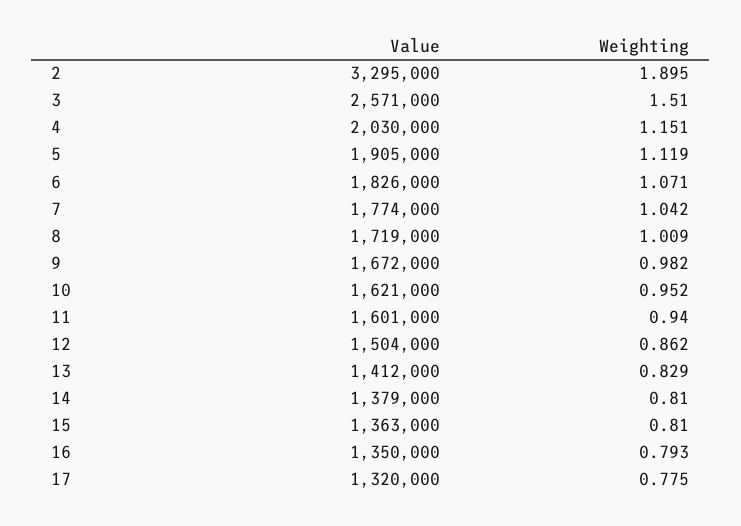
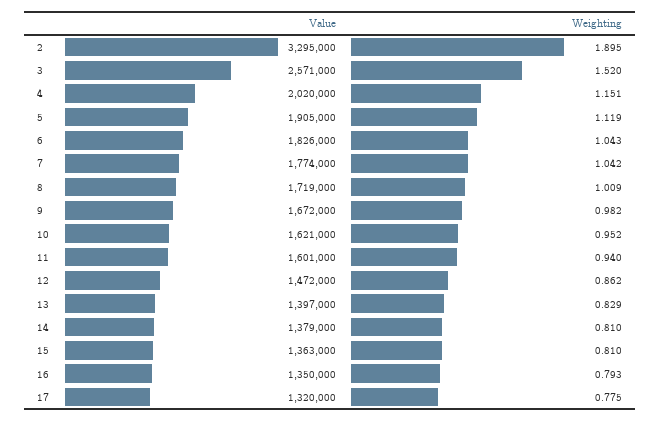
Weighting, 3: 1.51 -> 1.52
Value, 4: 2030000 -> 2020000
Weighting, 6: 1.071 -> 1.043
Value, 12: 1504000 -> 1472000
Value, 13: 1412000 -> 1397000

